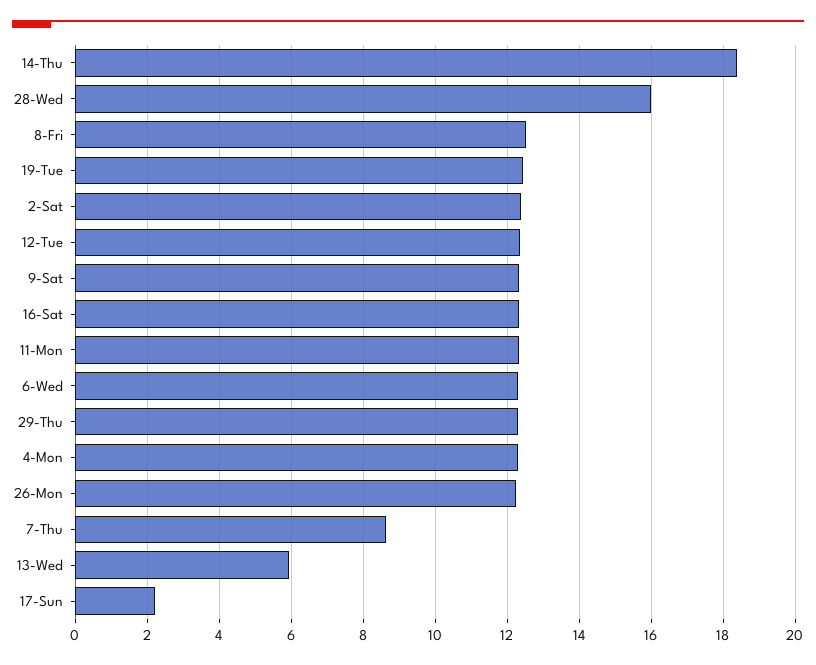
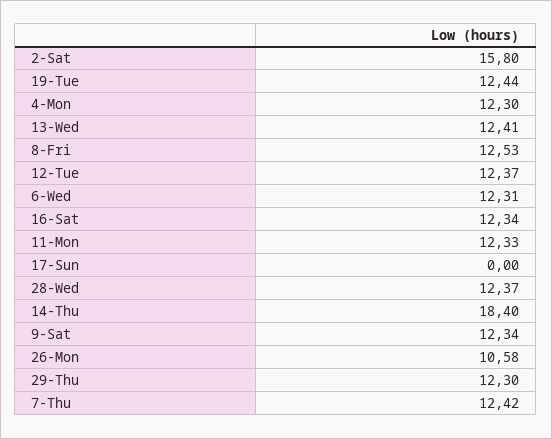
28-Wed: 16 -> 12.37
2-Sat: 12.4 -> 15.8
26-Mon: 12.2 -> 10.58
7-Thu: 8.6 -> 12.42
13-Wed: 6 -> 12.41
17-Sun: 2.2 -> 0

